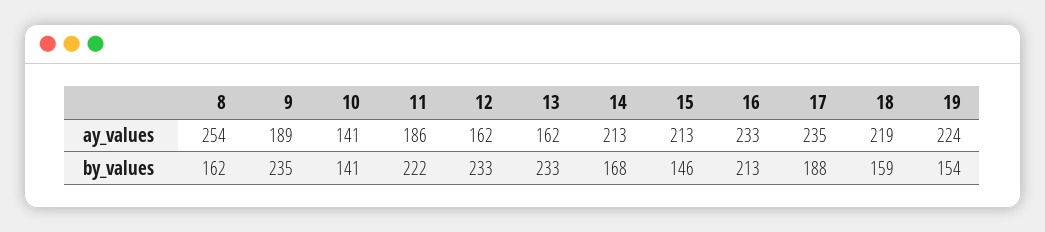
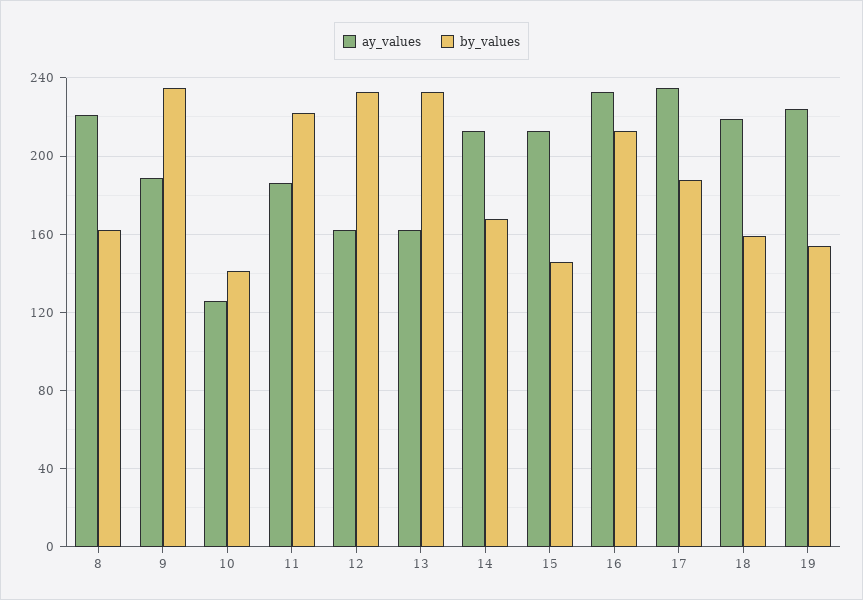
ay_values, 8: 254 -> 220
ay_values, 10: 141 -> 125

